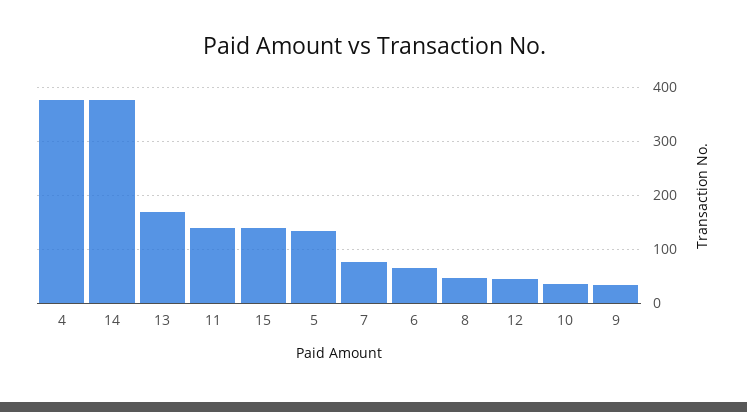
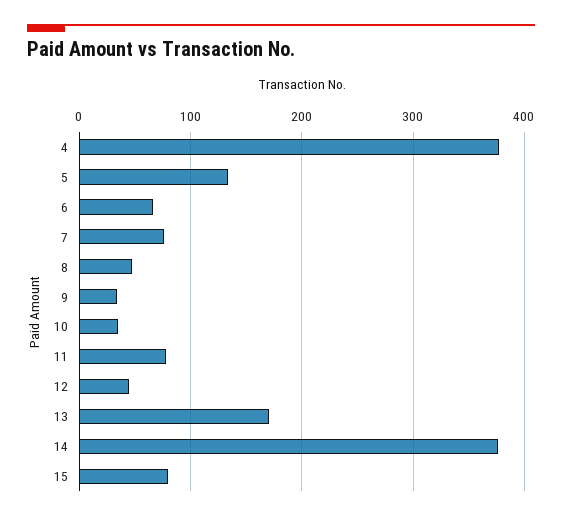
11: 140 -> 80
15: 140 -> 80

